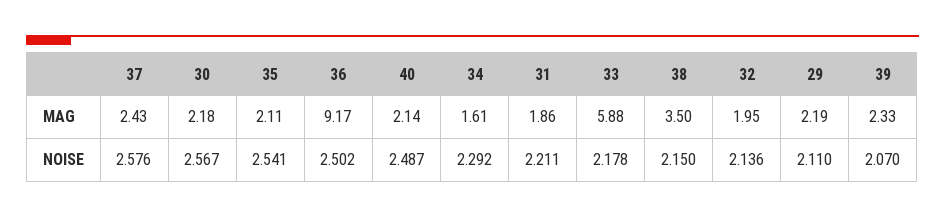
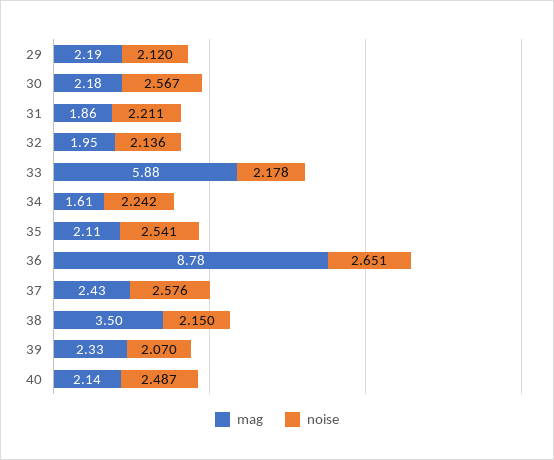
MAG, 36: 9.17 -> 8.78
NOISE, 36: 2.502 -> 2.651
NOISE, 34: 2.292 -> 2.242
NOISE, 29: 2.11 -> 2.12

